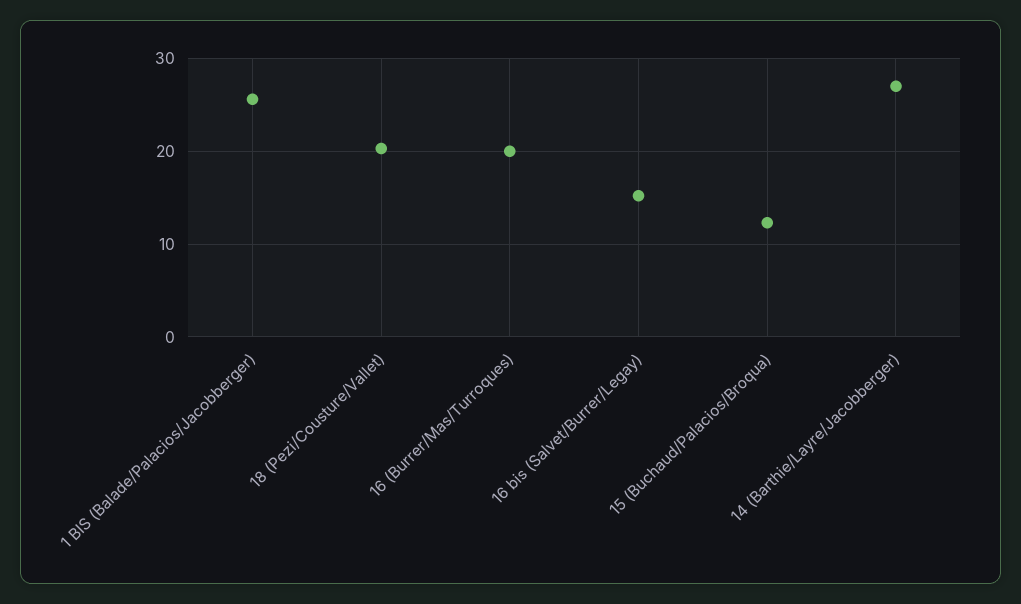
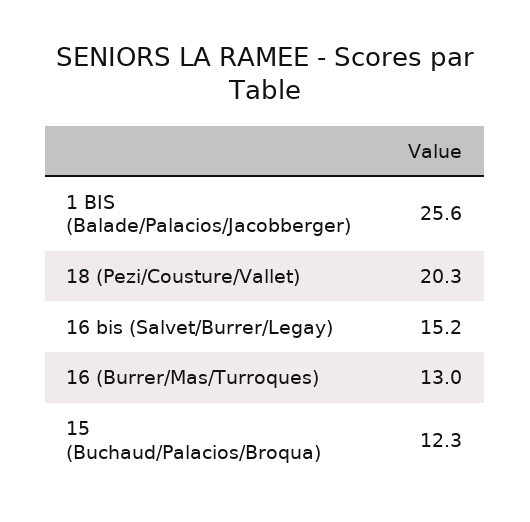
16 (Burrer/Mas/Turroques): 20 -> 13
14 (Barthie/Layre/Jacobberger): 27 -> none

